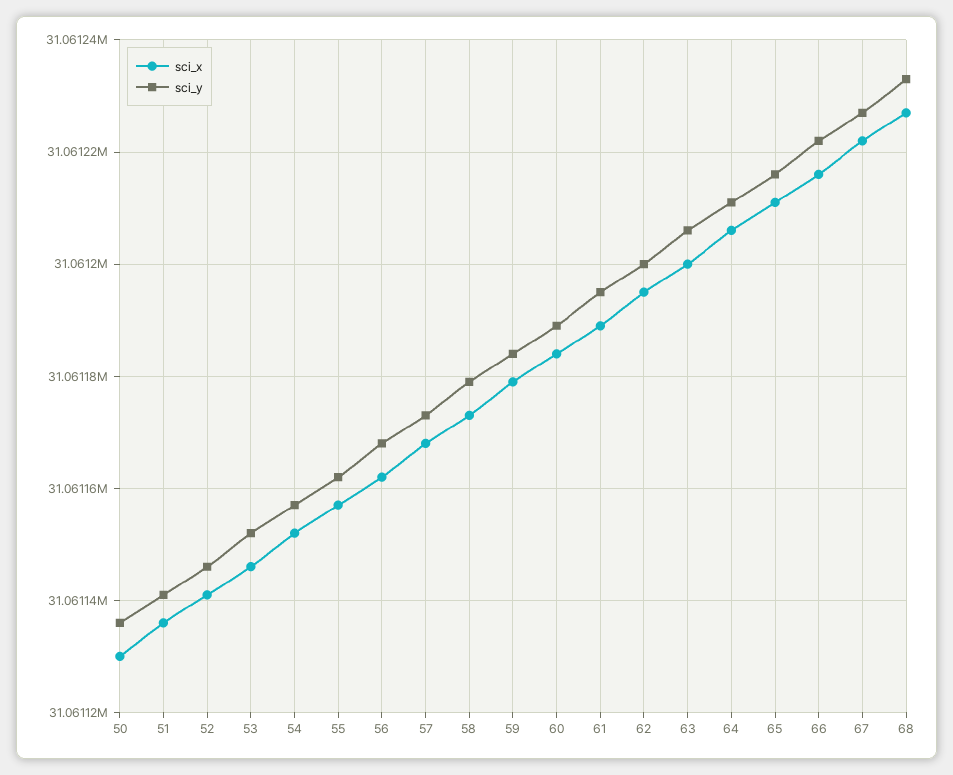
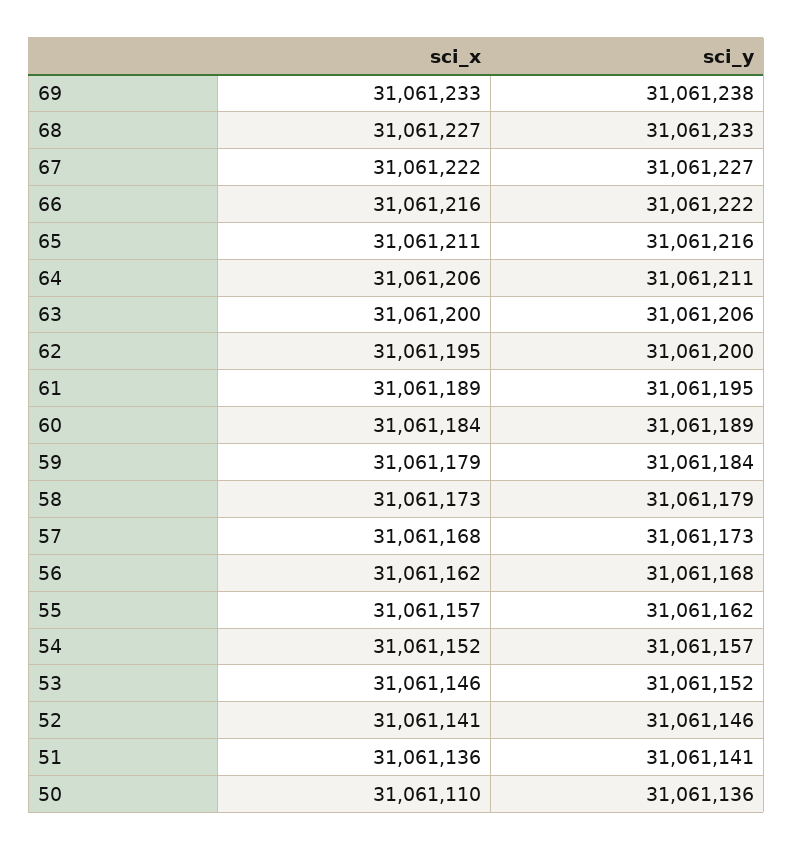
sci_x, 50: 31061130 -> 31061110
sci_x, 69: none -> 31061233
sci_y, 69: none -> 31061238

